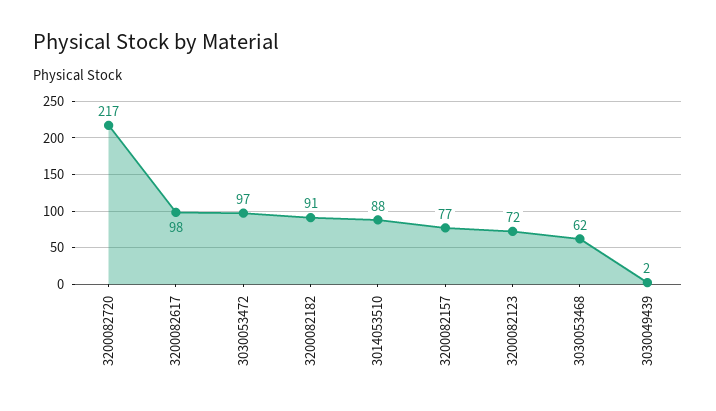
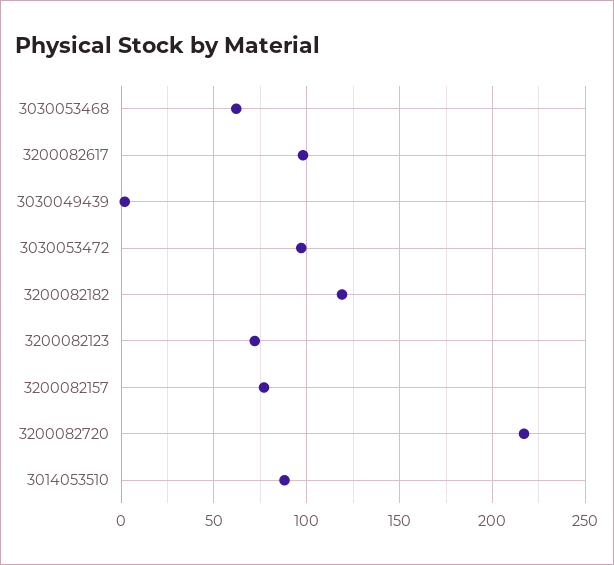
3200082182: 91 -> 120

